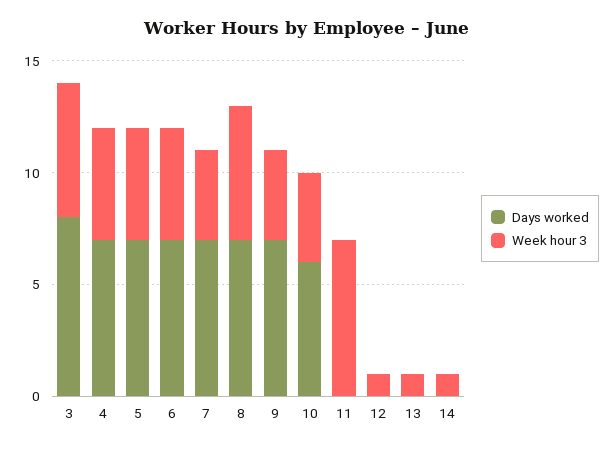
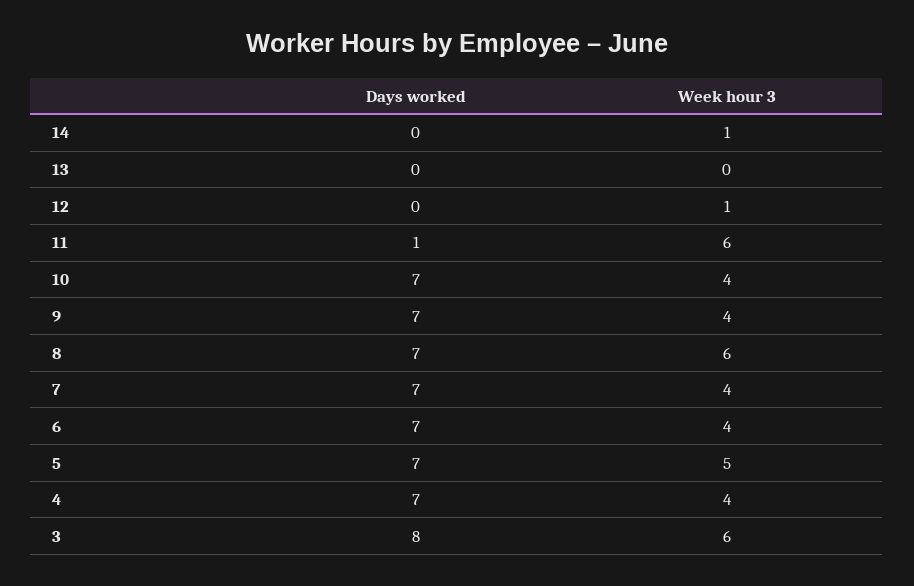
Week hour 3, 4: 5 -> 4
Week hour 3, 6: 5 -> 4
Days worked, 10: 6 -> 7
Days worked, 11: 0 -> 1
Week hour 3, 11: 7 -> 6
Week hour 3, 13: 1 -> 0

